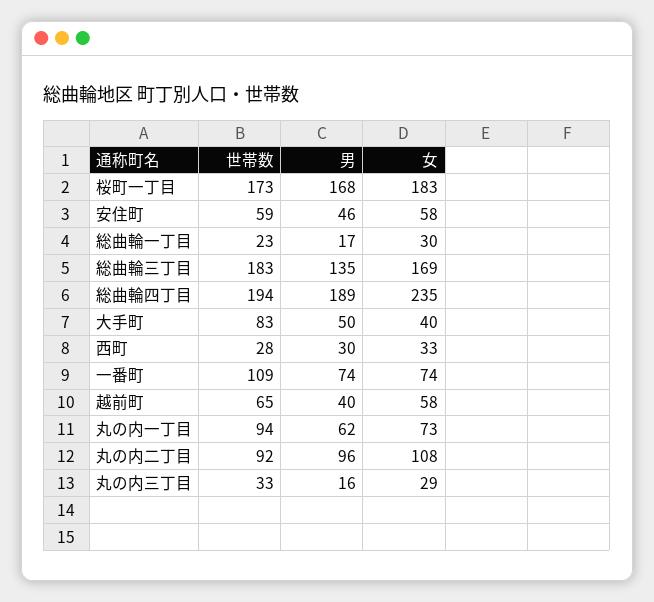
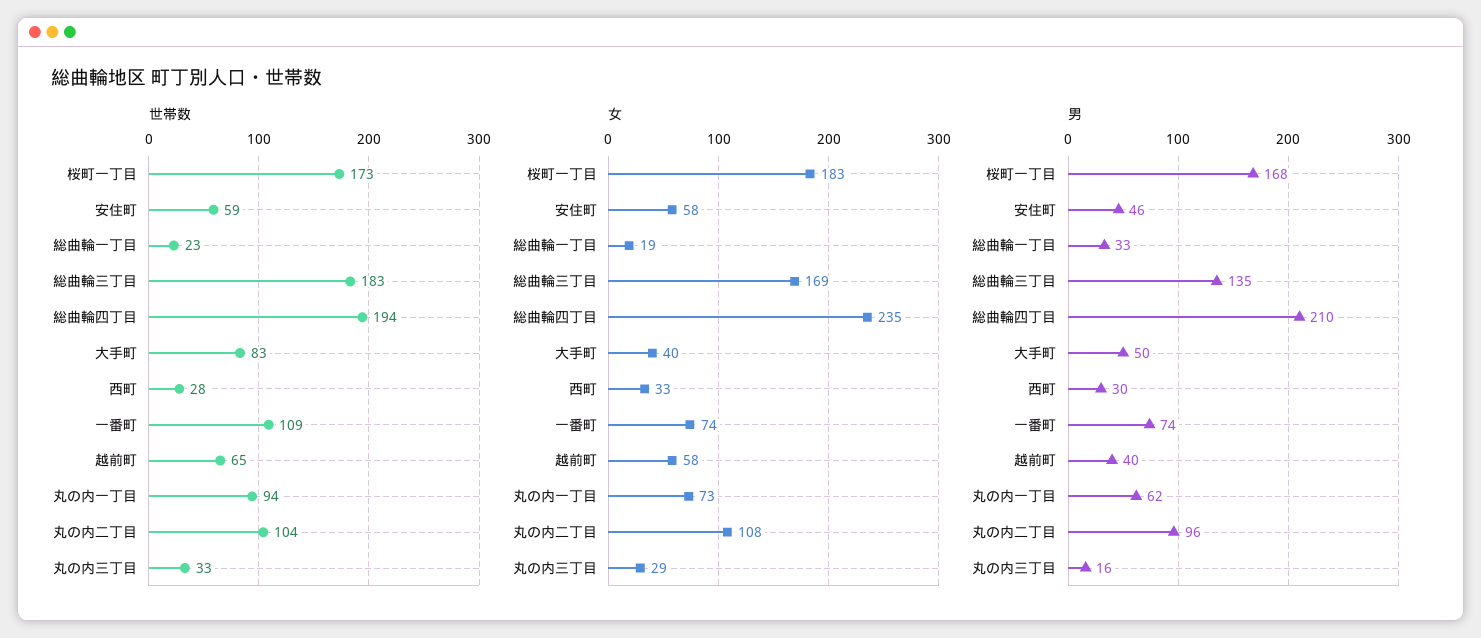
男, 総曲輪一丁目: 17 -> 33
女, 総曲輪一丁目: 30 -> 19
男, 総曲輪四丁目: 189 -> 210
世帯数, 丸の内二丁目: 92 -> 104

